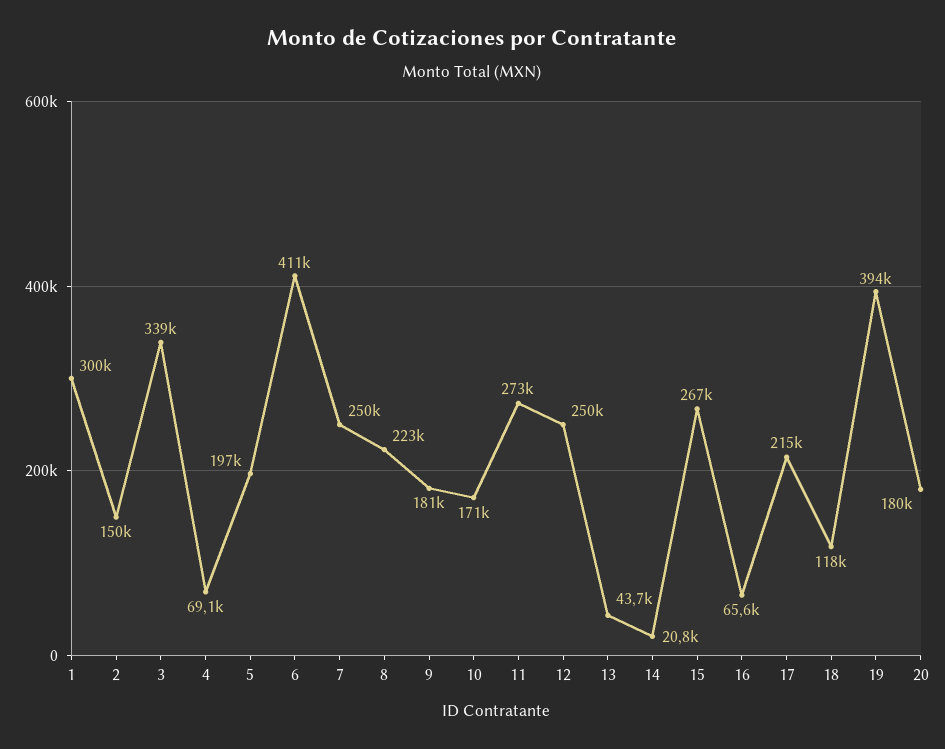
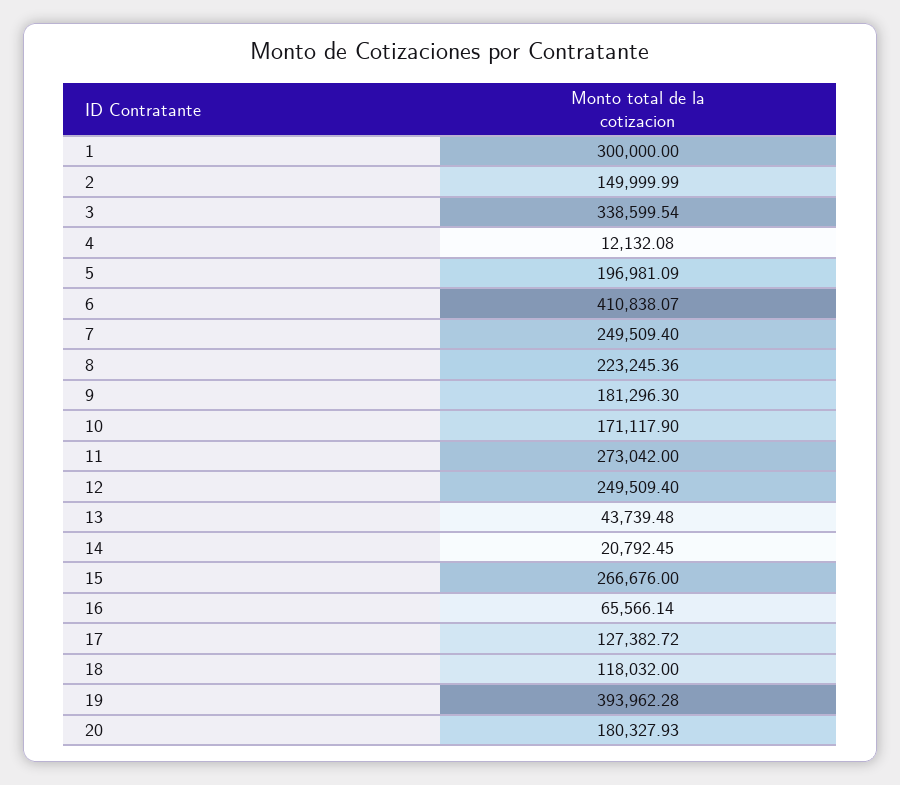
4: 69100 -> 12132.08
17: 215000 -> 127382.72

